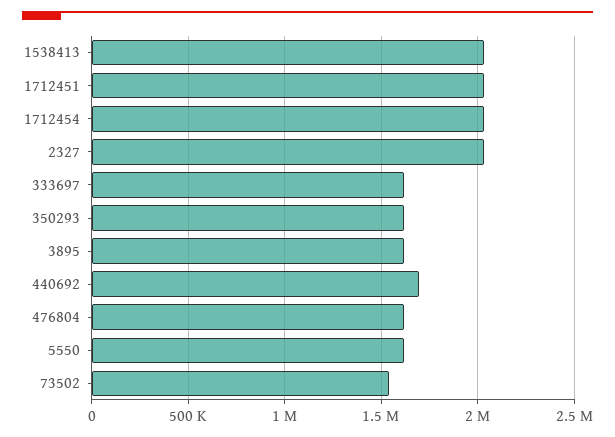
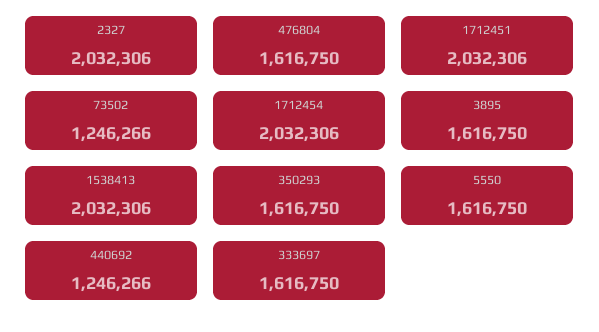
440692: 1700000 -> 1246266
73502: 1550000 -> 1246266

